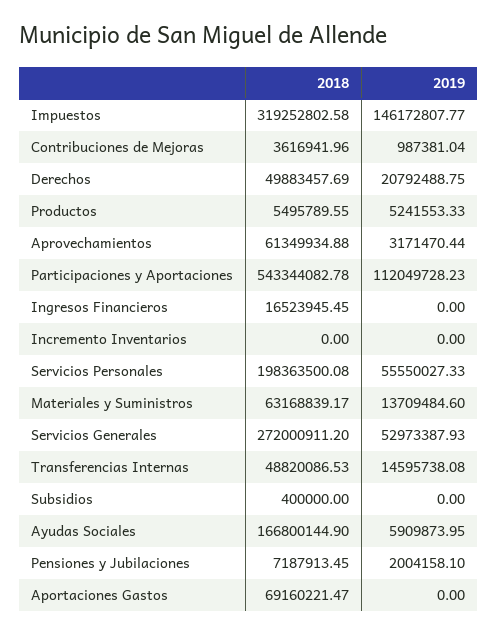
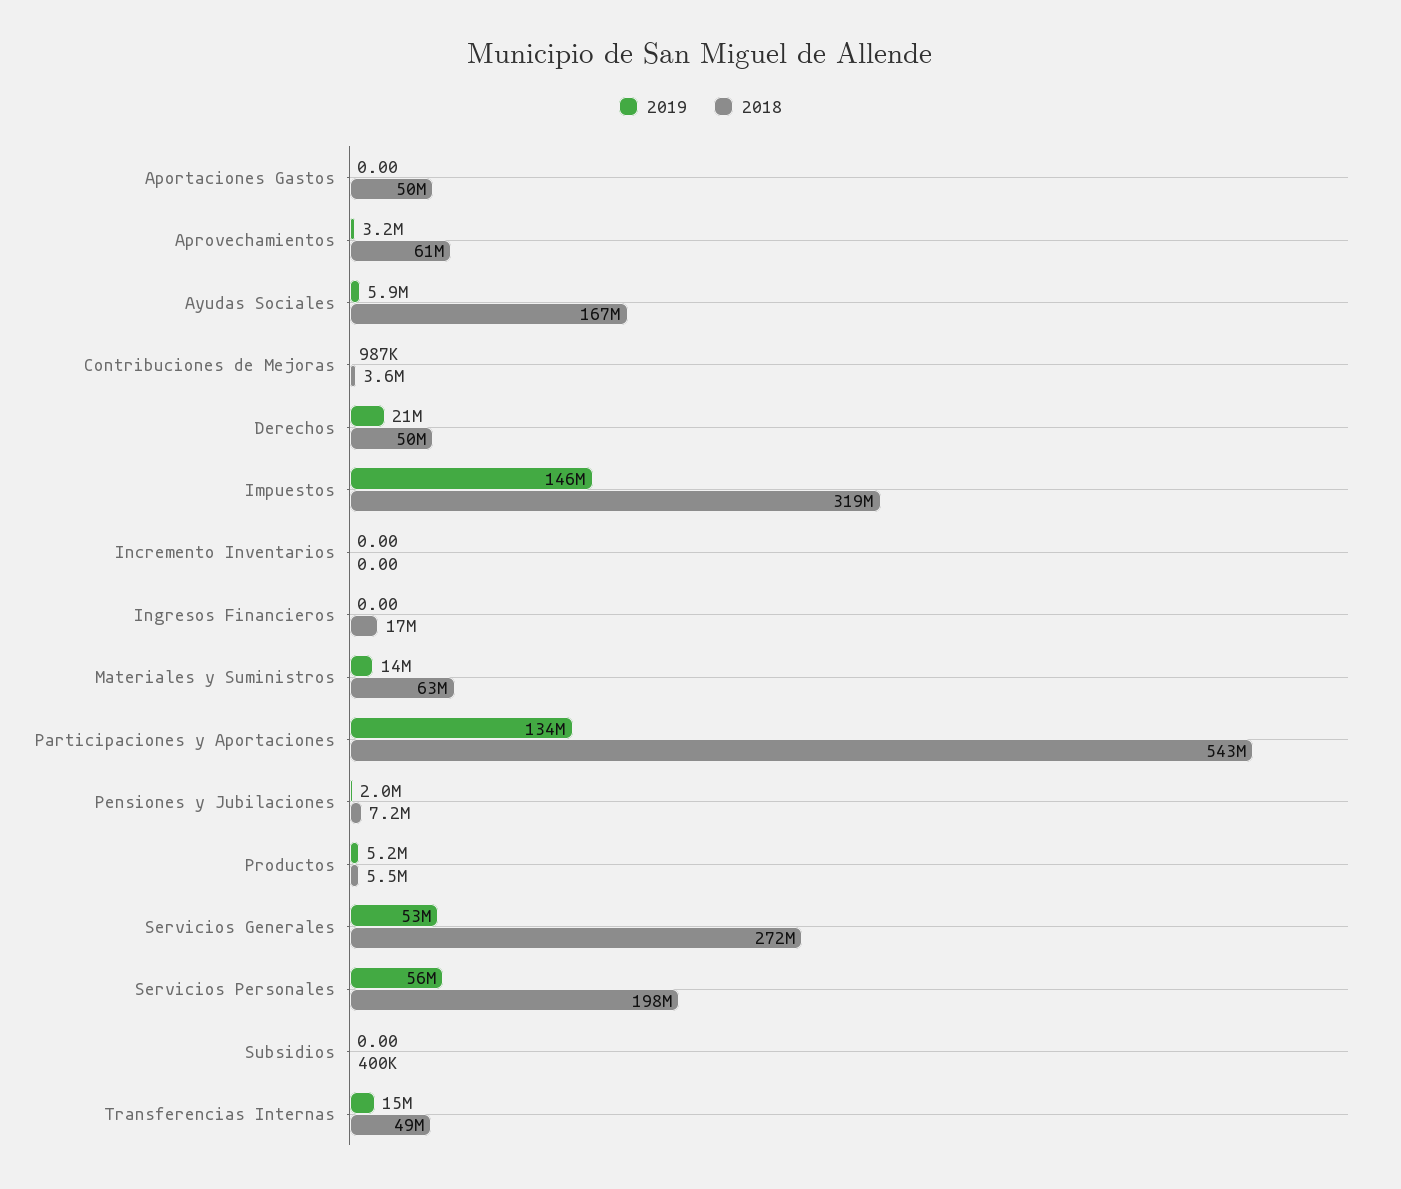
2019, Participaciones y Aportaciones: 112049728.23 -> 134000000
2018, Aportaciones Gastos: 69160221.47 -> 50000000

